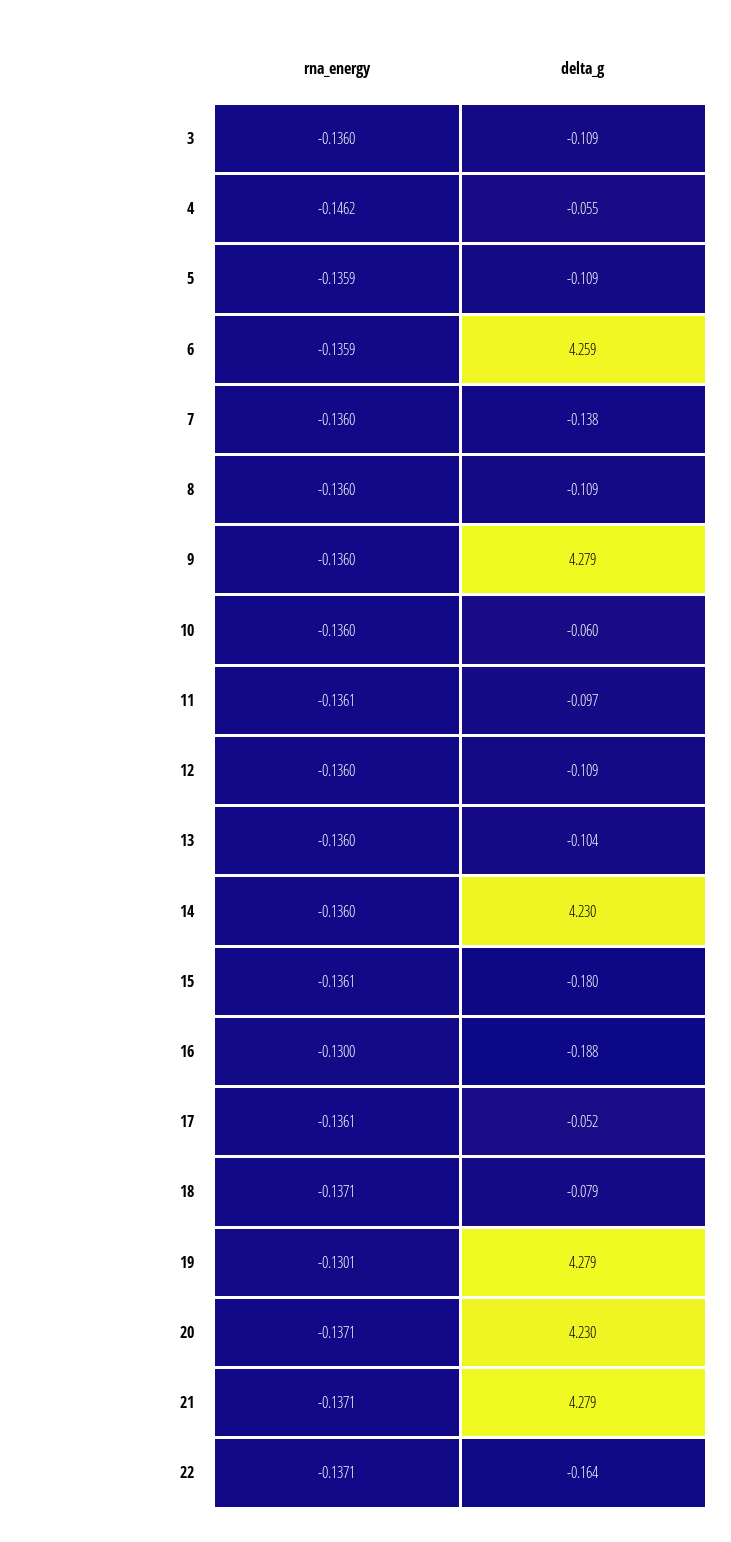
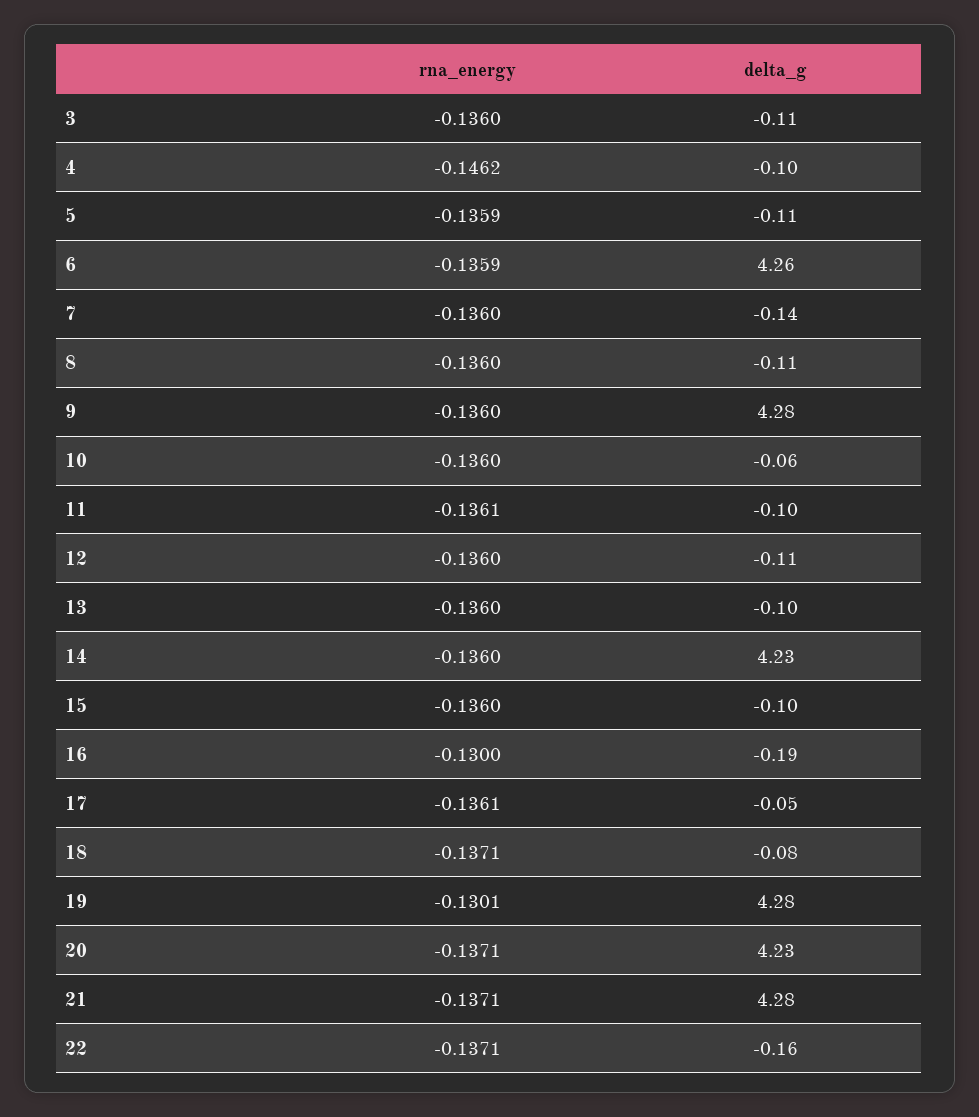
delta_g, 4: -0.055 -> -0.1
rna_energy, 15: -0.1361 -> -0.136
delta_g, 15: -0.18 -> -0.1

